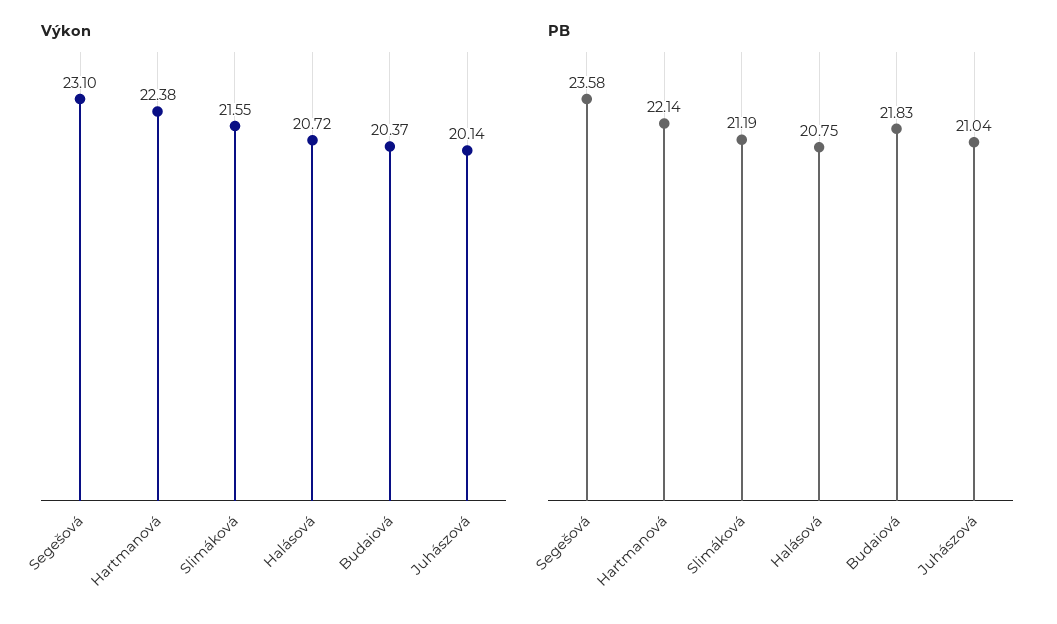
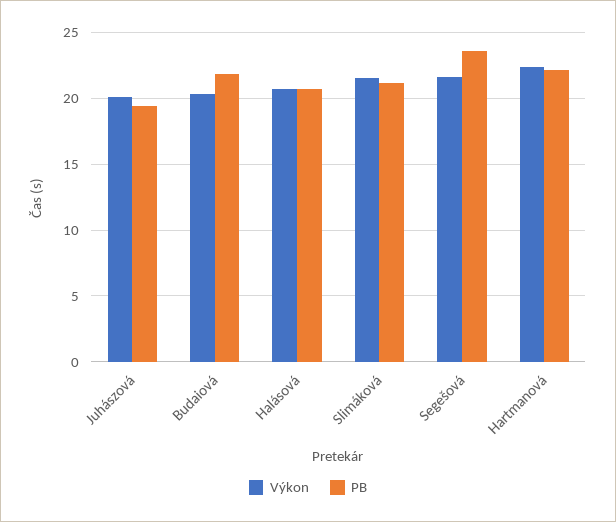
Výkon, Segešová: 23.1 -> 21.5
PB, Juhászová: 21.04 -> 19.5

